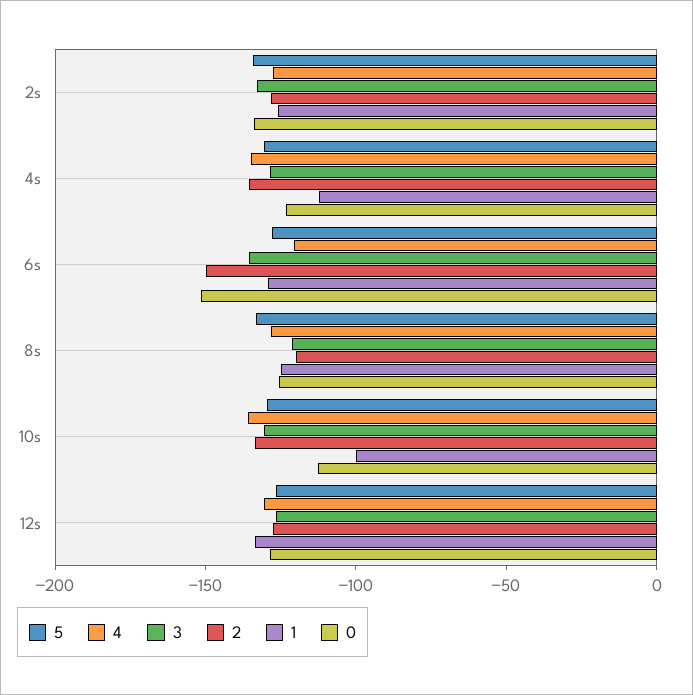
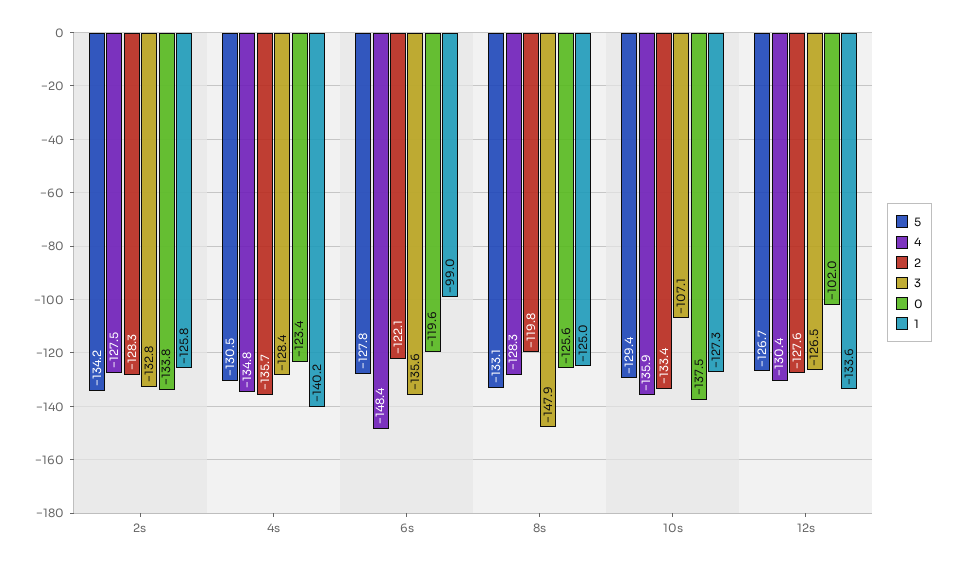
1, 4s: -110 -> -140.2
4, 6s: -120 -> -148.4
2, 6s: -150 -> -122.1
1, 6s: -130 -> -99
0, 6s: -150 -> -119.6
3, 8s: -120 -> -147.9
3, 10s: -130 -> -107.1
1, 10s: -100 -> -127.3
0, 10s: -110 -> -137.5
0, 12s: -130 -> -102

